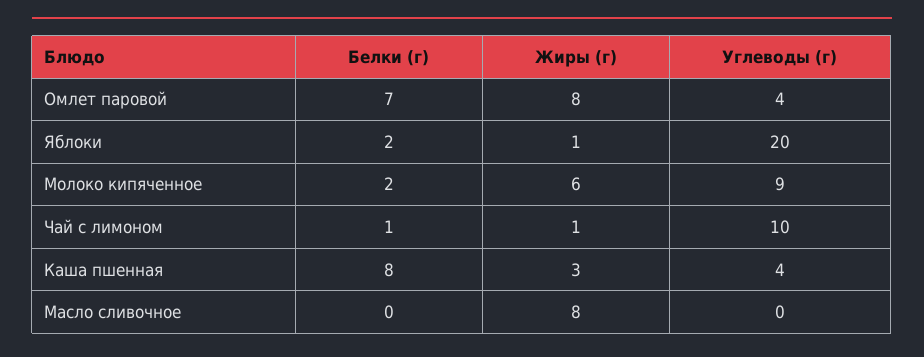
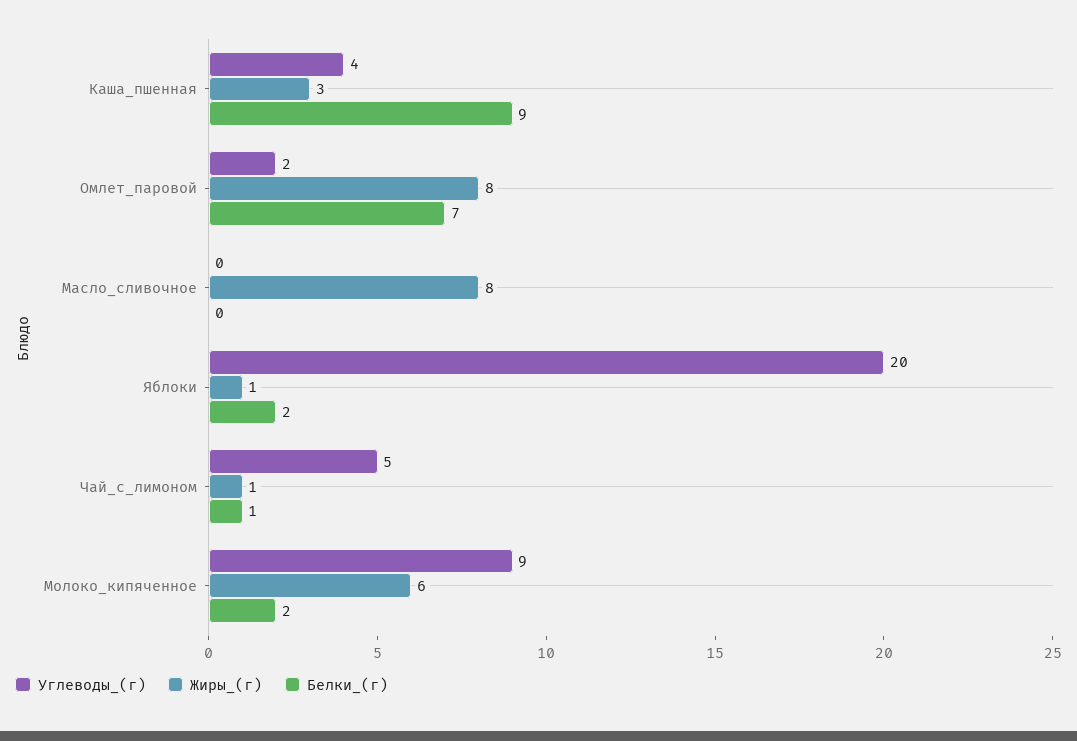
Углеводы (г), Омлет паровой: 4 -> 2
Углеводы (г), Чай с лимоном: 10 -> 5
Белки (г), Каша пшенная: 8 -> 9

